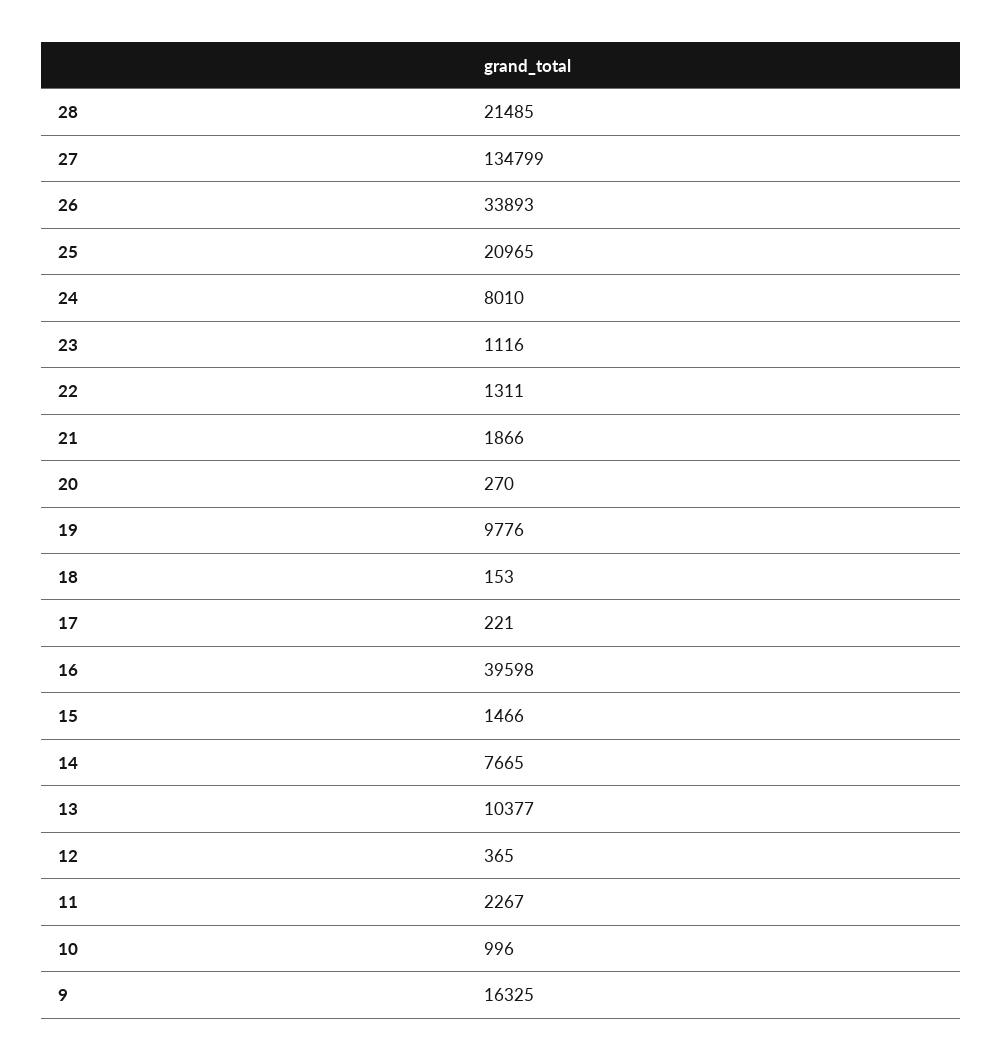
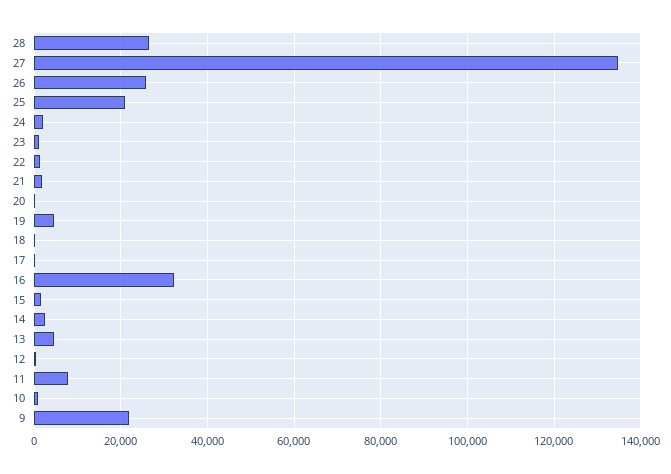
28: 21485 -> 26000
26: 33893 -> 26000
24: 8010 -> 2000
19: 9776 -> 4000
16: 39598 -> 32000
14: 7665 -> 2000
13: 10377 -> 4000
11: 2267 -> 8000
9: 16325 -> 22000

